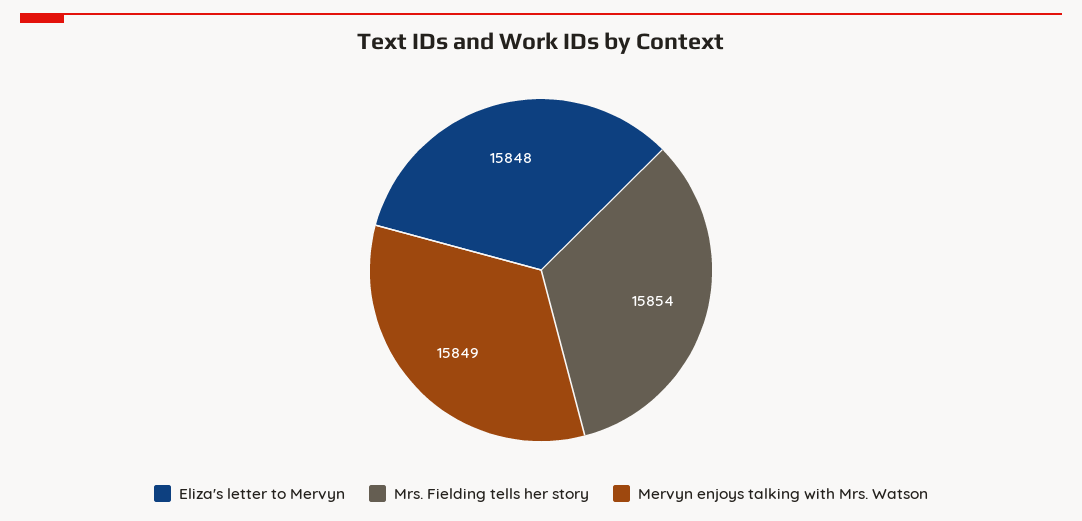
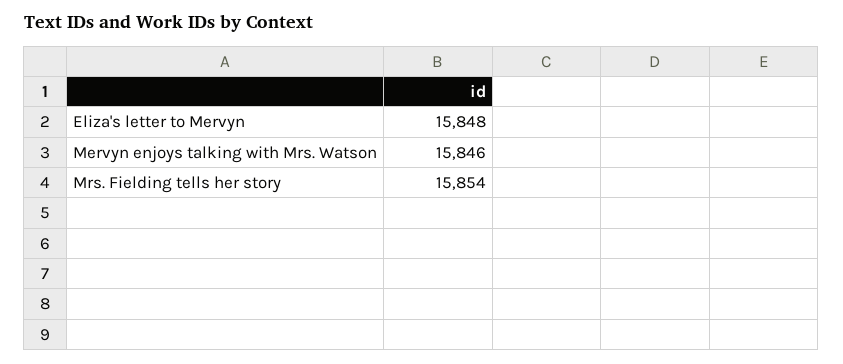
Mervyn enjoys talking with Mrs. Watson: 15849 -> 15846

